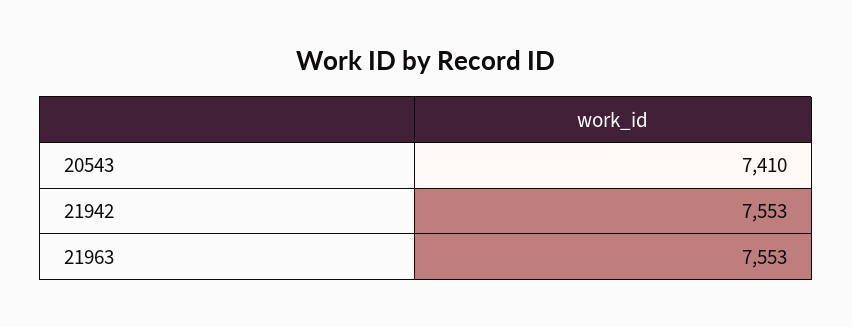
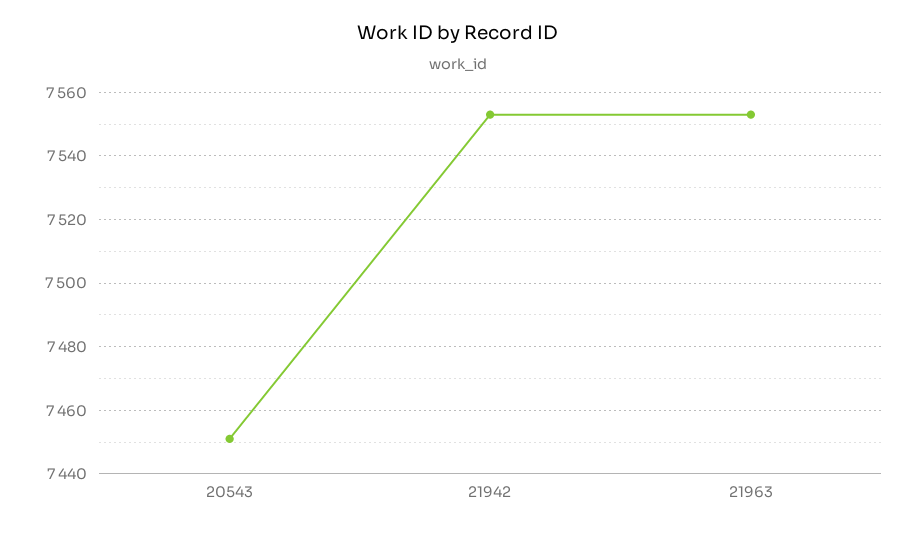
20543: 7410 -> 7450

